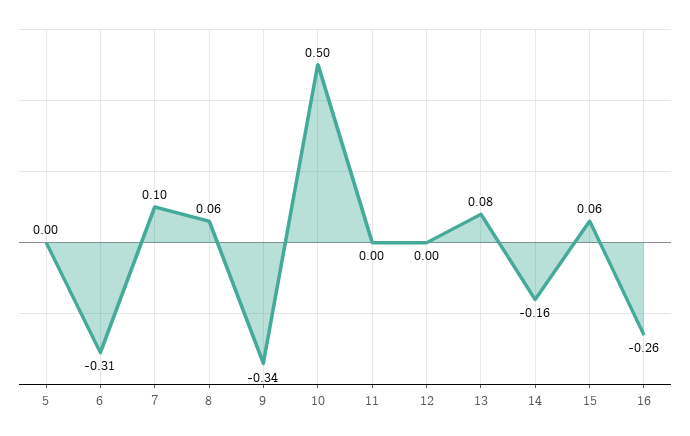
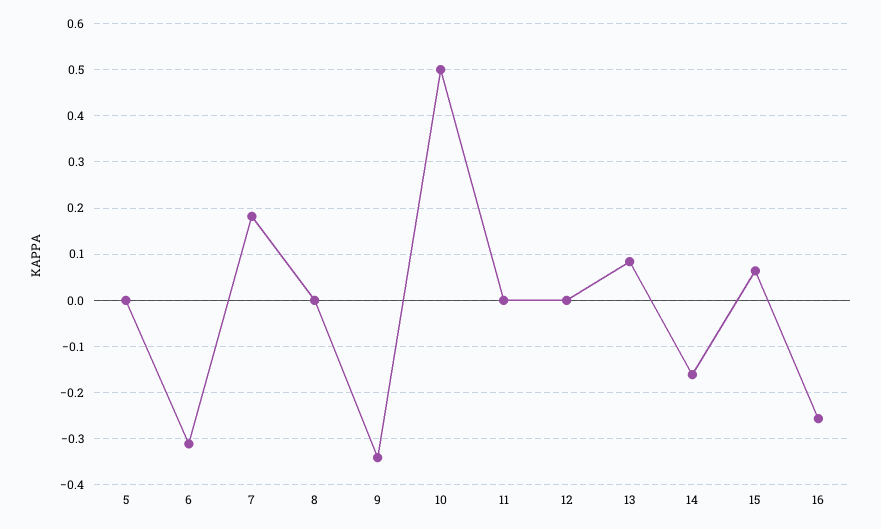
7: 0.1 -> 0.18
8: 0.06 -> 0

